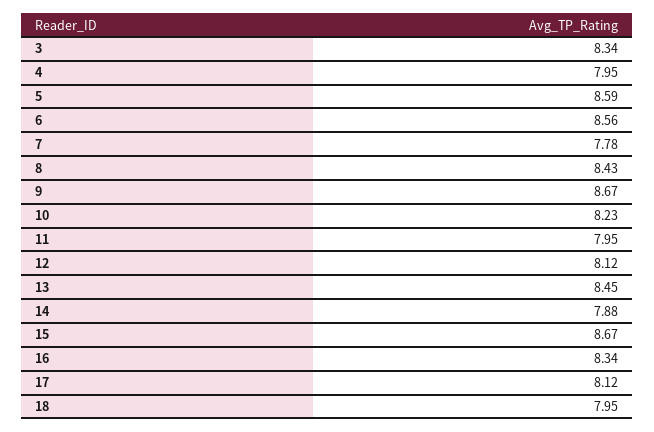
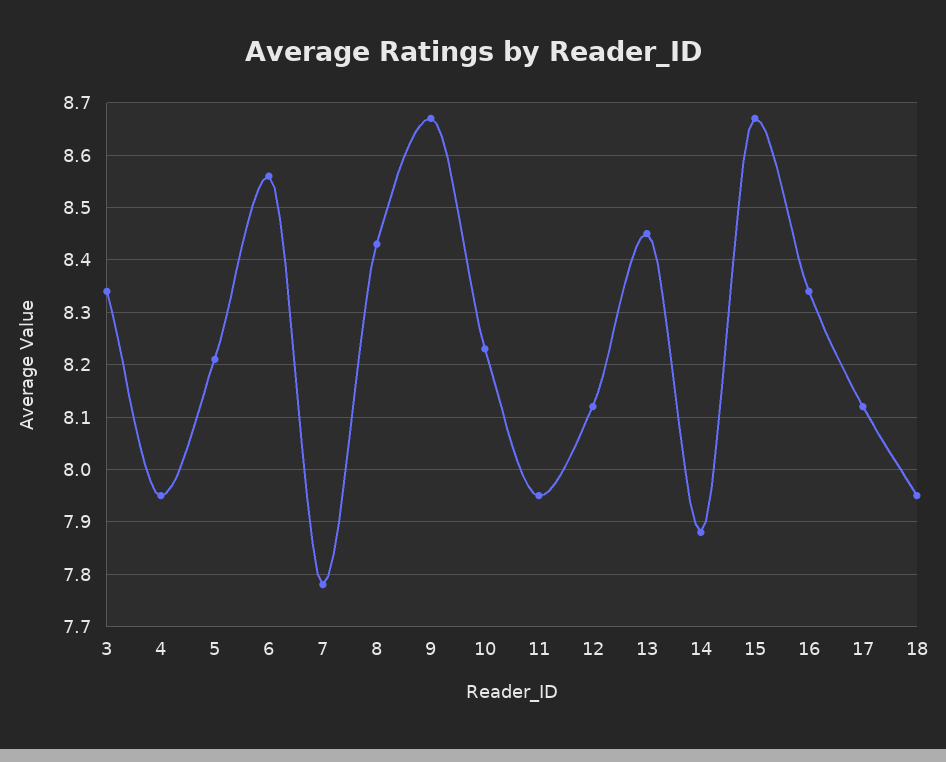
5: 8.59 -> 8.2

